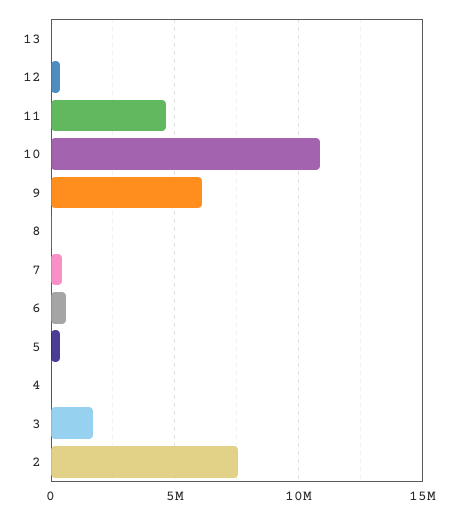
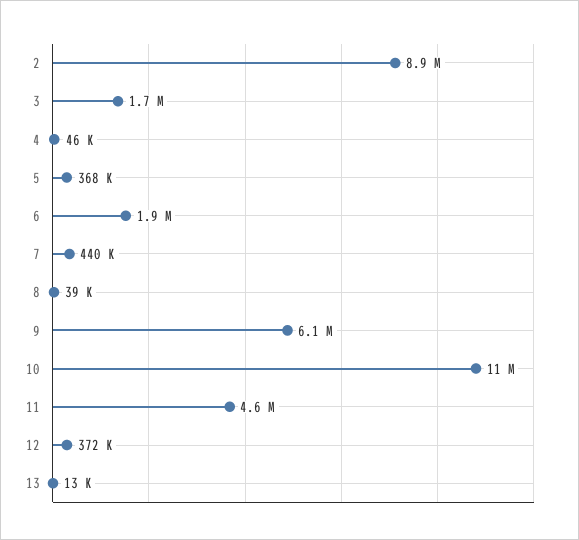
6: 500000 -> 1900000
2: 7500000 -> 8900000

